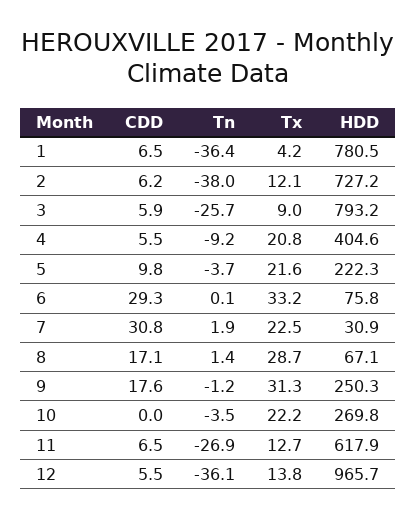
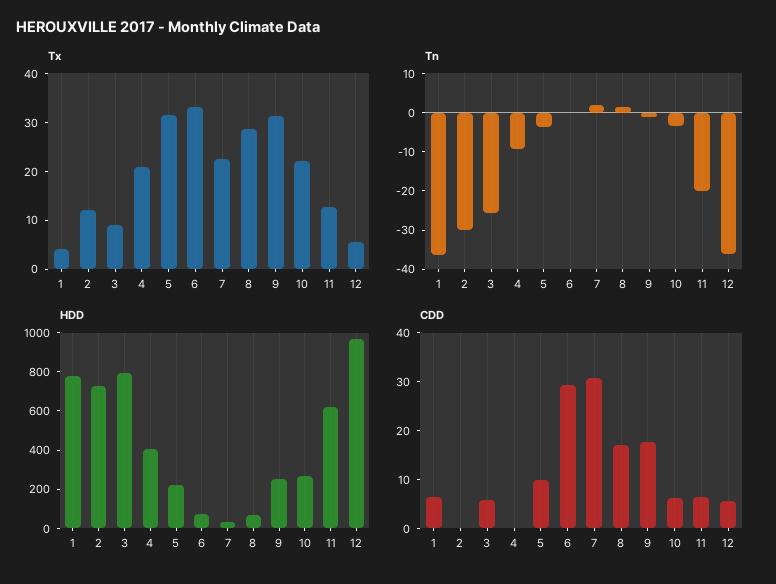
CDD, 2: 6.2 -> 0
Tn, 2: -38 -> -30
CDD, 4: 5.5 -> 0
Tx, 5: 21.6 -> 32
CDD, 10: 0 -> 6
Tn, 11: -26.9 -> -20
Tx, 12: 13.8 -> 6

